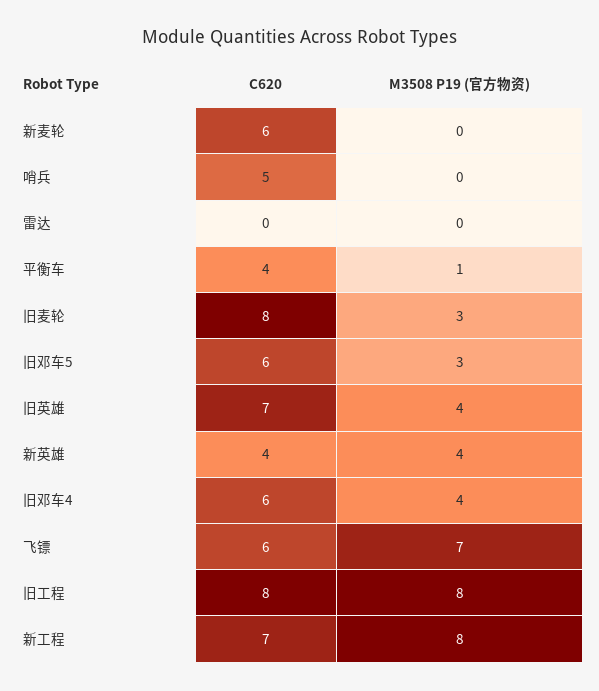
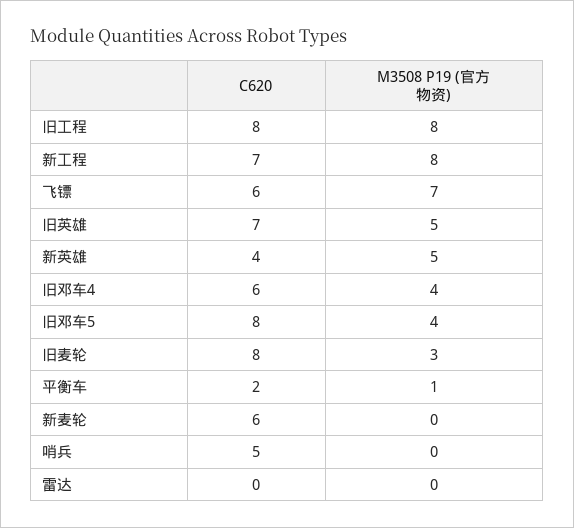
C620, 平衡车: 4 -> 2
C620, 旧邓车5: 6 -> 8
M3508 P19 (官方物资), 旧邓车5: 3 -> 4
M3508 P19 (官方物资), 旧英雄: 4 -> 5
M3508 P19 (官方物资), 新英雄: 4 -> 5

